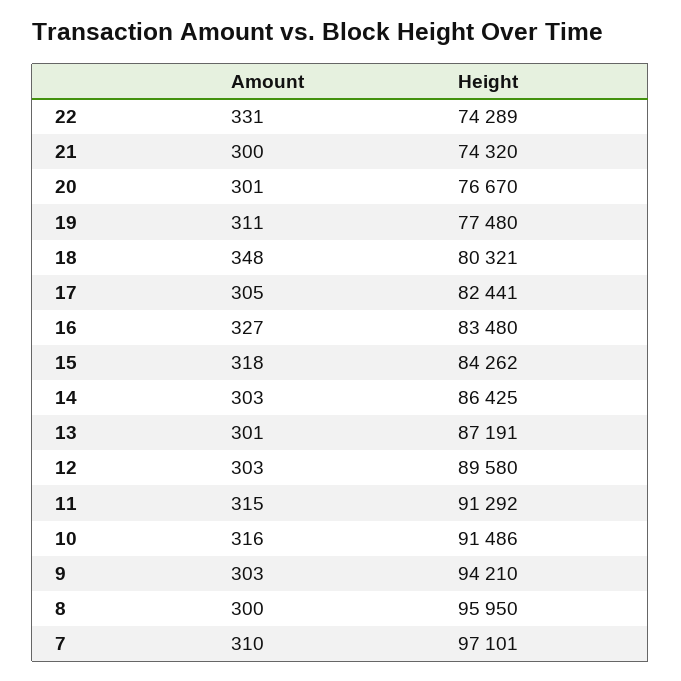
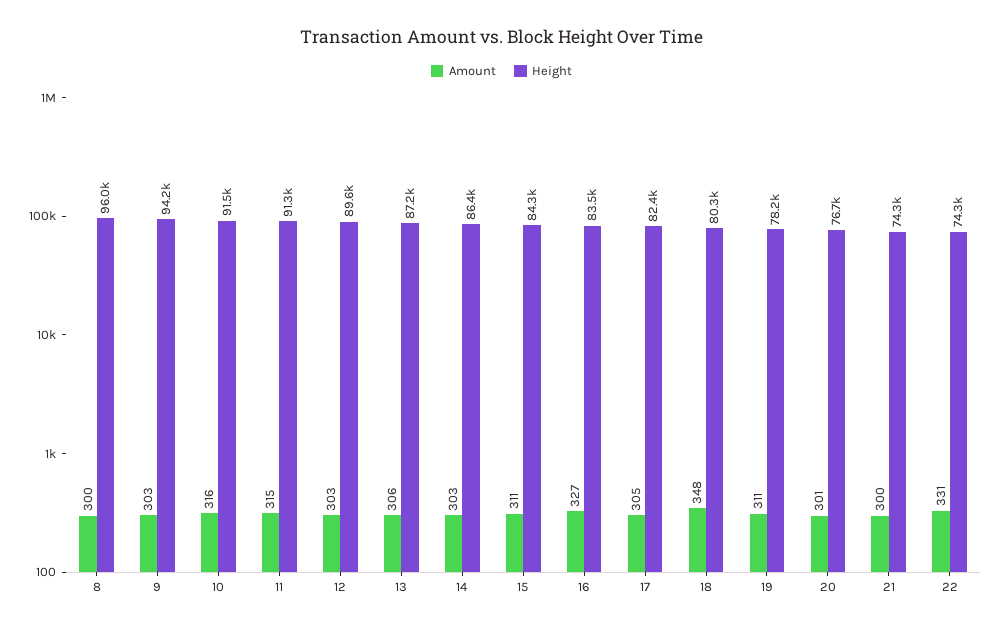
Height, 19: 77480 -> 78200
Amount, 15: 318 -> 311
Amount, 13: 301 -> 306
Amount, 7: 310 -> none
Height, 7: 97101 -> none

